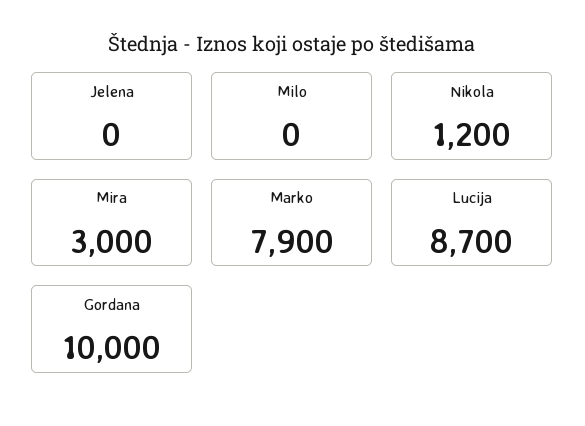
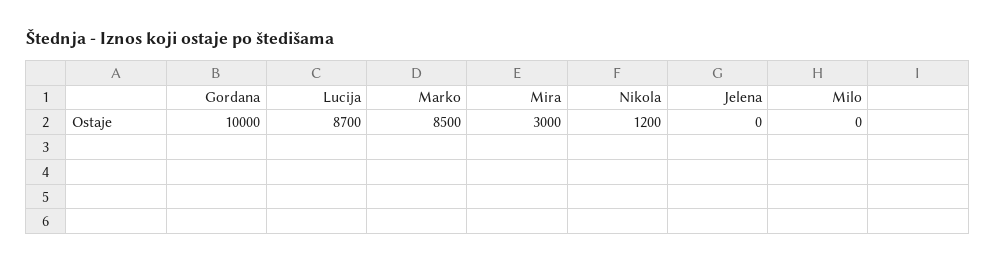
Marko: 7900 -> 8500

